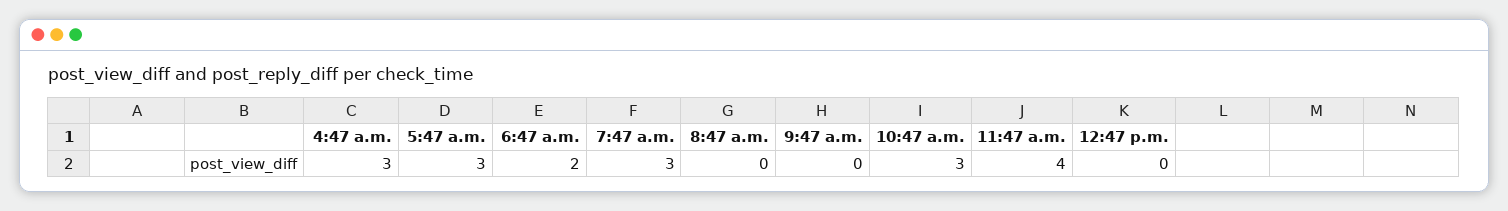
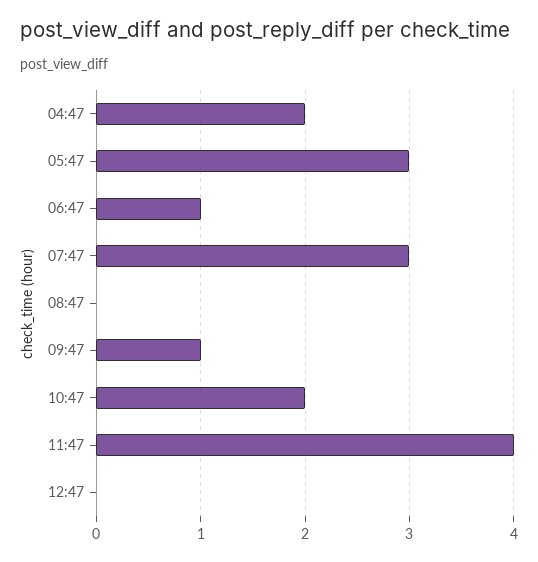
4:47 a.m.: 3 -> 2
6:47 a.m.: 2 -> 1
9:47 a.m.: 0 -> 1
10:47 a.m.: 3 -> 2

